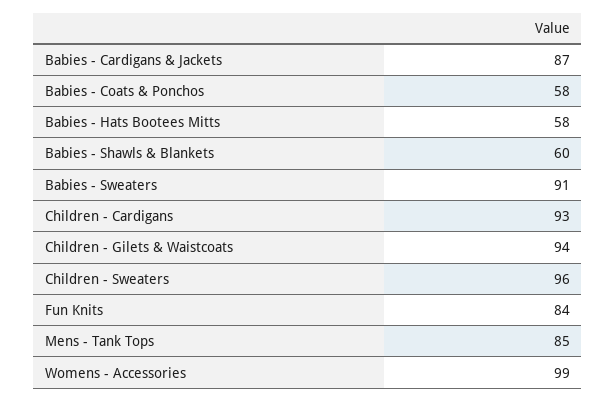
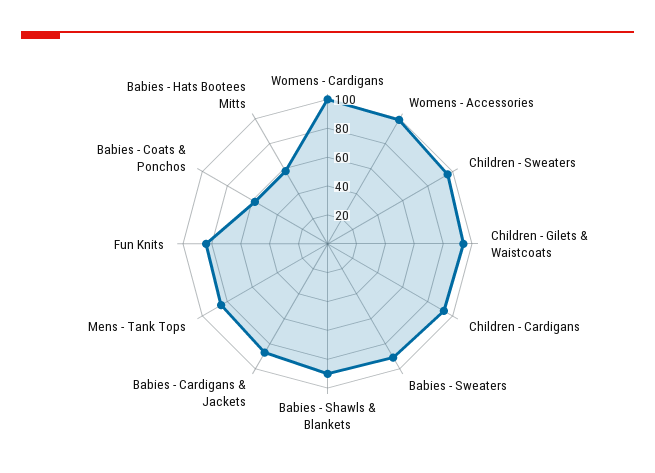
Babies - Shawls & Blankets: 60 -> 90
Womens - Cardigans: none -> 100

